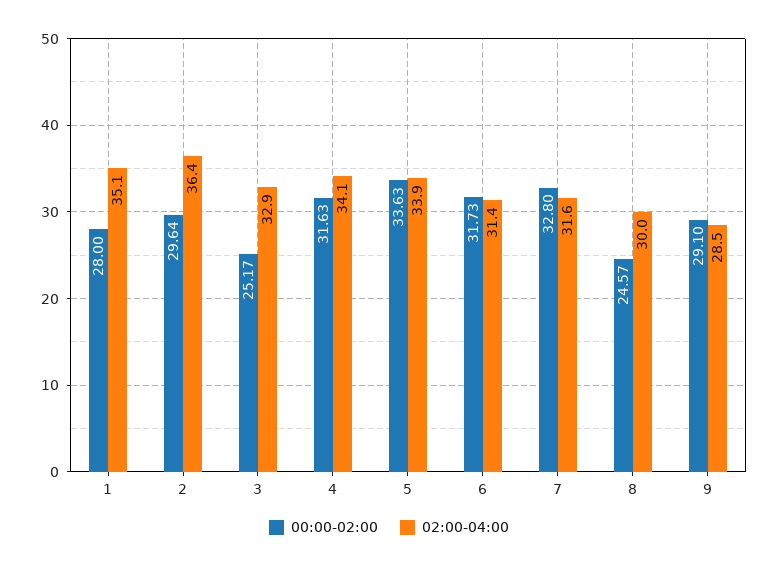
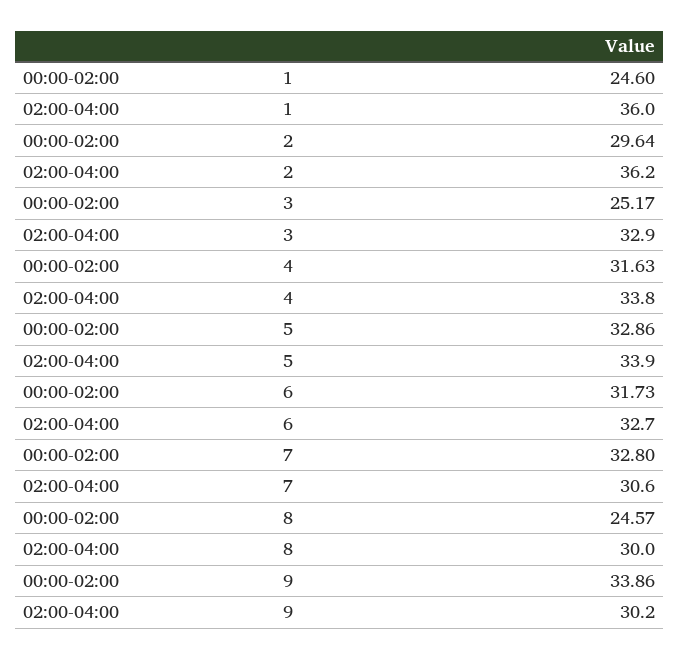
00:00-02:00, 1: 28 -> 24.6
02:00-04:00, 1: 35.1 -> 36
02:00-04:00, 2: 36.4 -> 36.2
02:00-04:00, 4: 34.1 -> 33.8
00:00-02:00, 5: 33.63 -> 32.86
02:00-04:00, 6: 31.4 -> 32.7
02:00-04:00, 7: 31.6 -> 30.6
00:00-02:00, 9: 29.1 -> 33.86
02:00-04:00, 9: 28.5 -> 30.2

